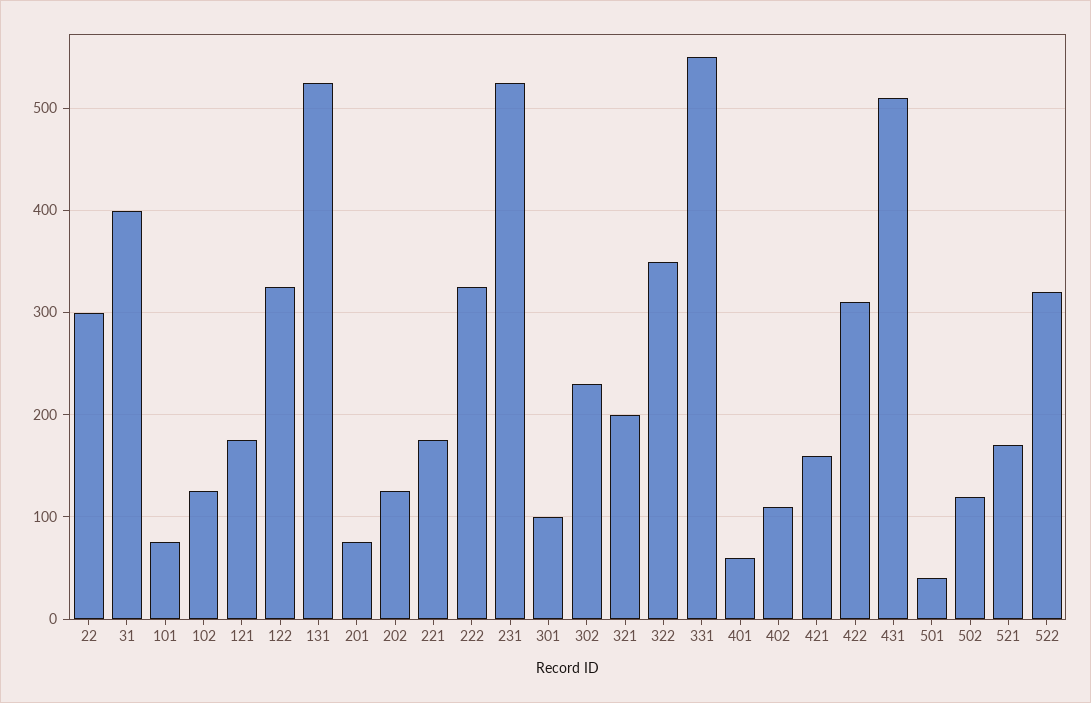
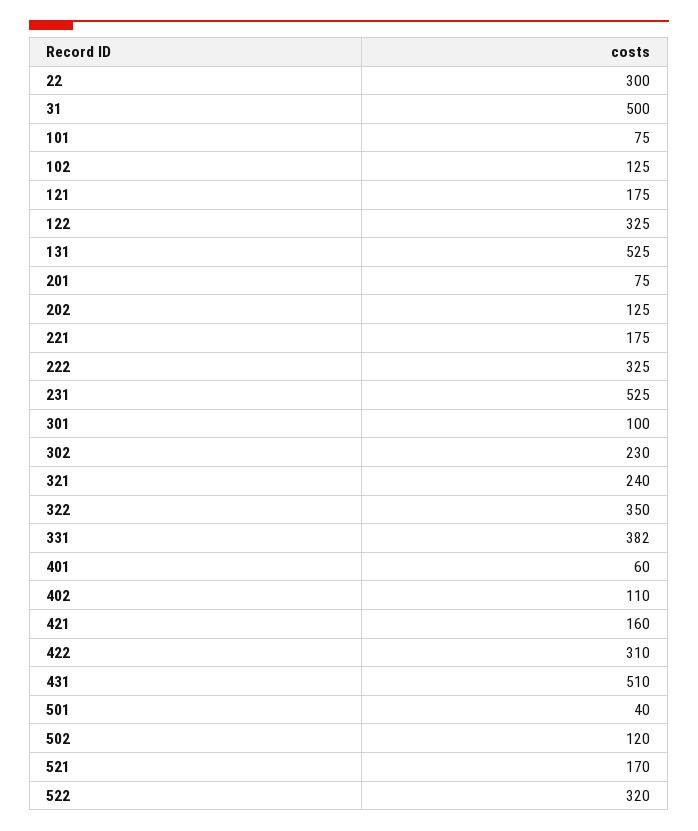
31: 400 -> 500
321: 200 -> 240
331: 550 -> 382

